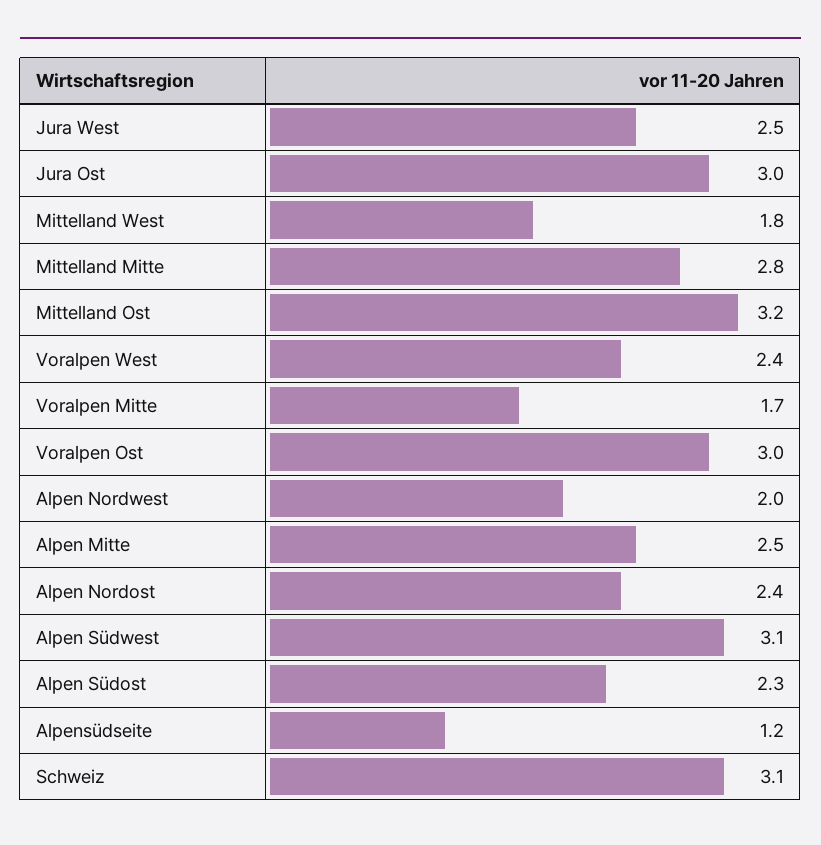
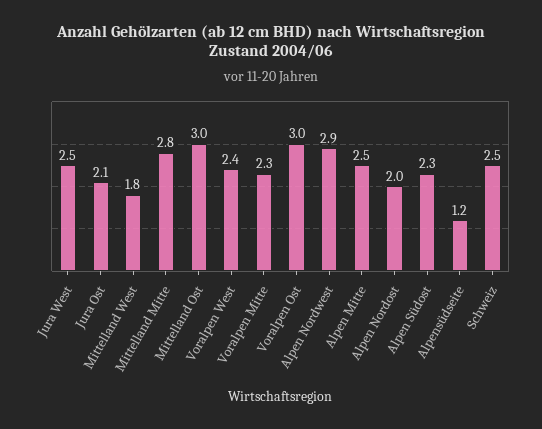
Jura Ost: 3 -> 2.1
Mittelland Ost: 3.2 -> 3
Voralpen Mitte: 1.7 -> 2.3
Alpen Nordwest: 2 -> 2.9
Alpen Nordost: 2.4 -> 2
Alpen Südwest: 3.1 -> none
Schweiz: 3.1 -> 2.5

